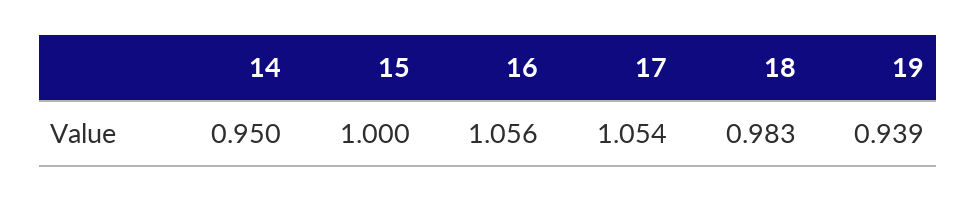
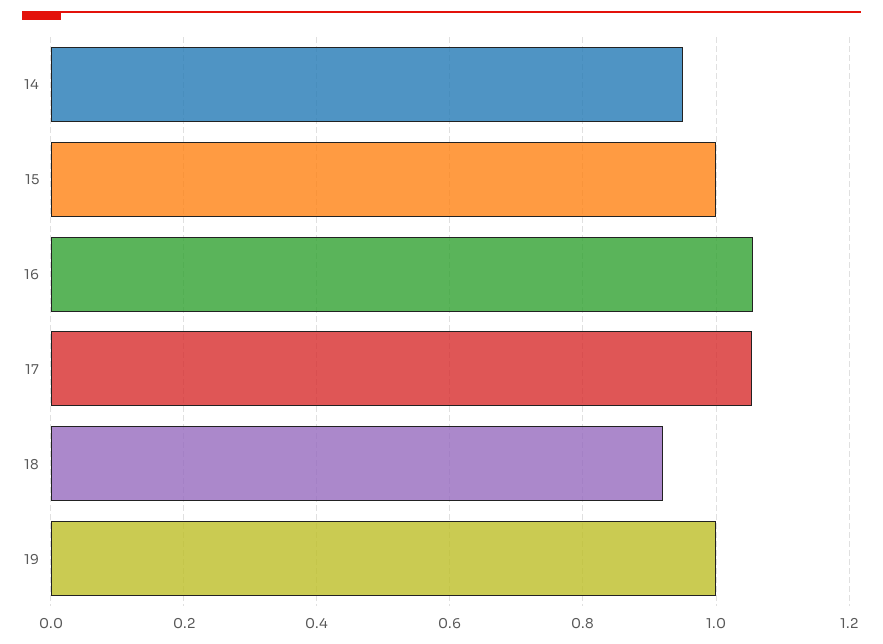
18: 0.983 -> 0.92
19: 0.939 -> 1

